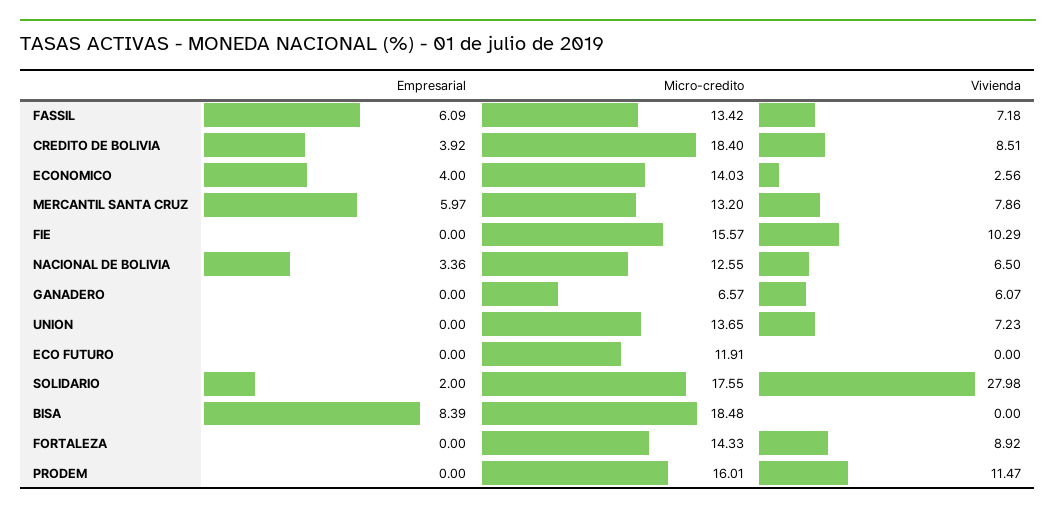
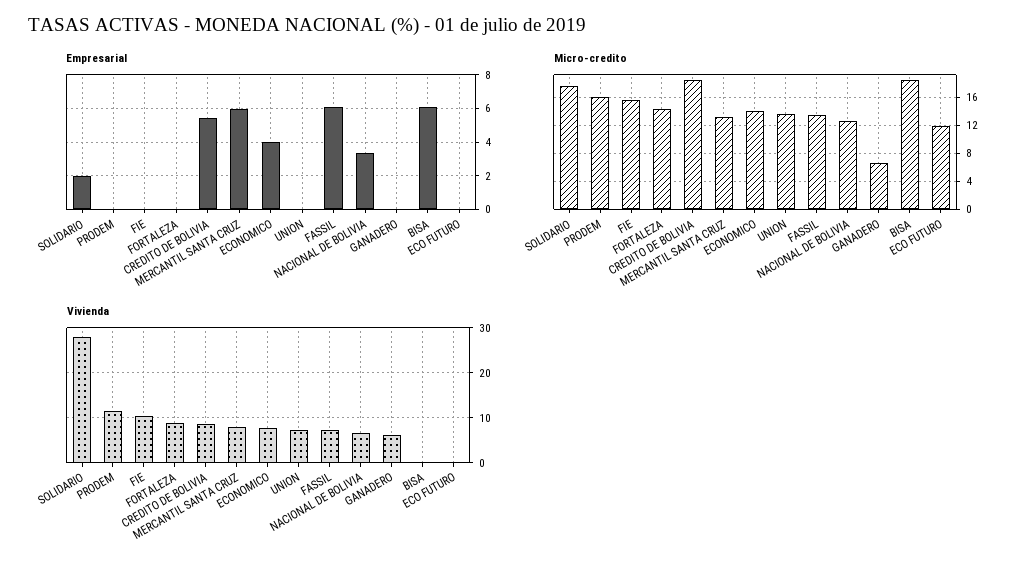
Empresarial, CREDITO DE BOLIVIA: 3.92 -> 5.5
Vivienda, ECONOMICO: 2.56 -> 8
Empresarial, BISA: 8.39 -> 6

